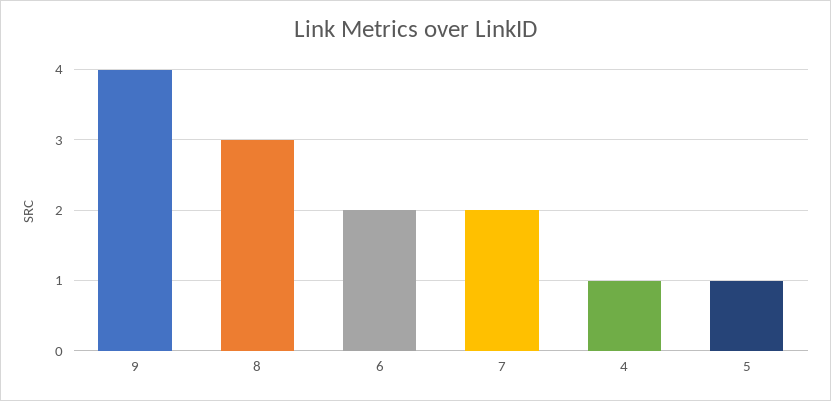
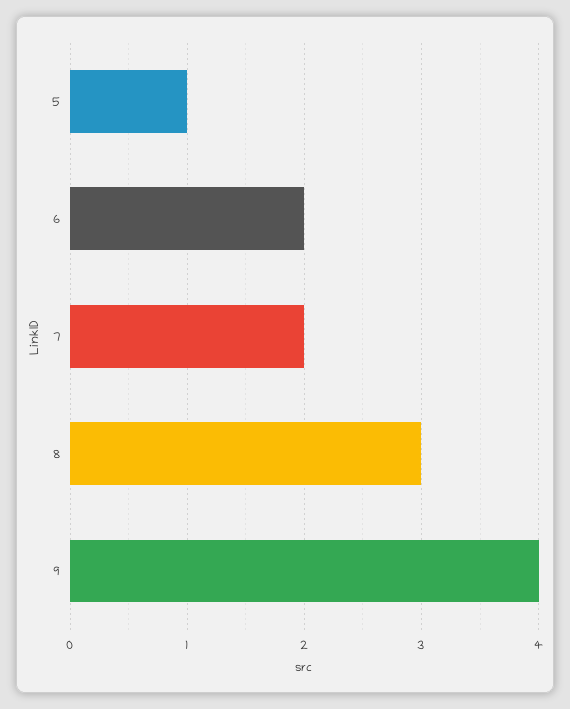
4: 1 -> none

